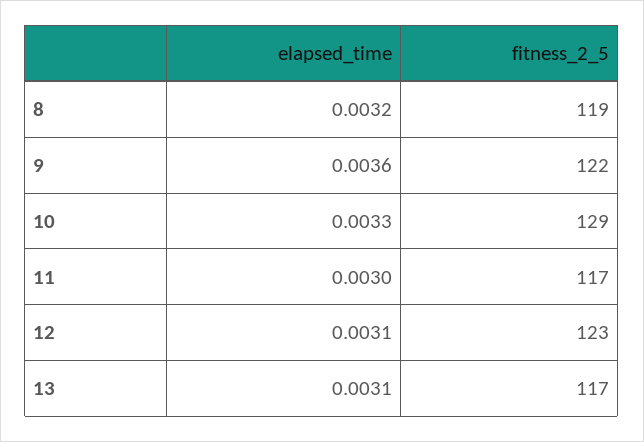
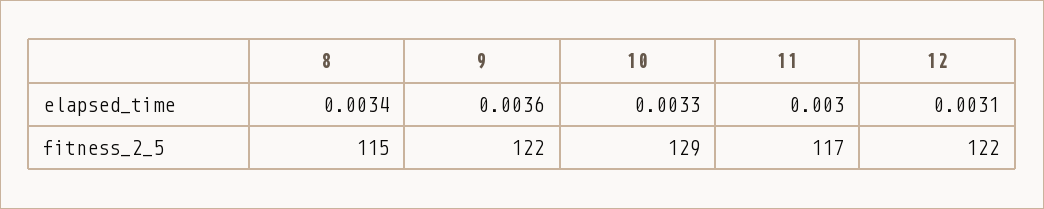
elapsed_time, 8: 0.0032 -> 0.0034
fitness_2_5, 8: 119 -> 115
fitness_2_5, 12: 123 -> 122
elapsed_time, 13: 0.0031 -> none
fitness_2_5, 13: 117 -> none

